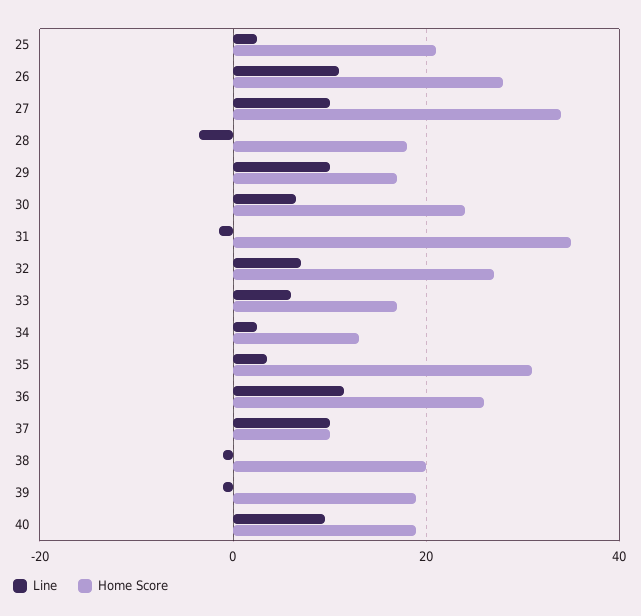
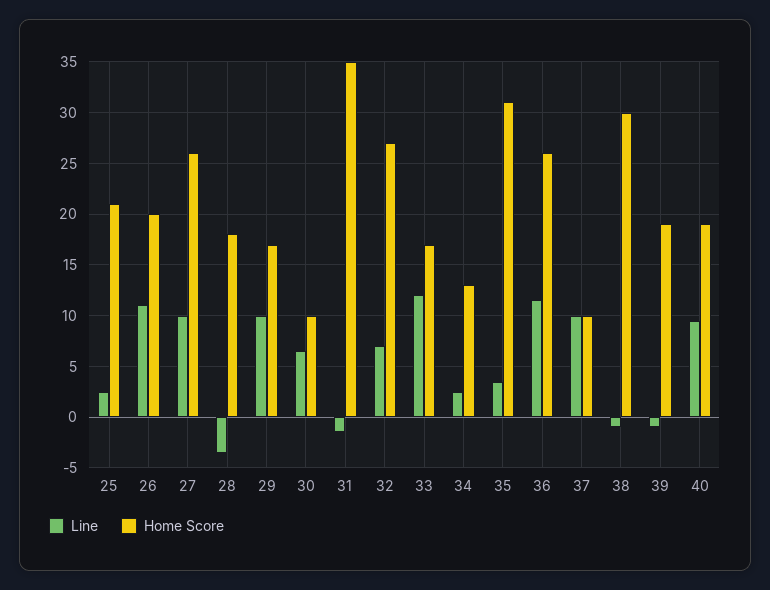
Home Score, 26: 28 -> 20
Home Score, 27: 34 -> 26
Home Score, 30: 24 -> 10
Line, 33: 6 -> 12
Home Score, 38: 20 -> 30

